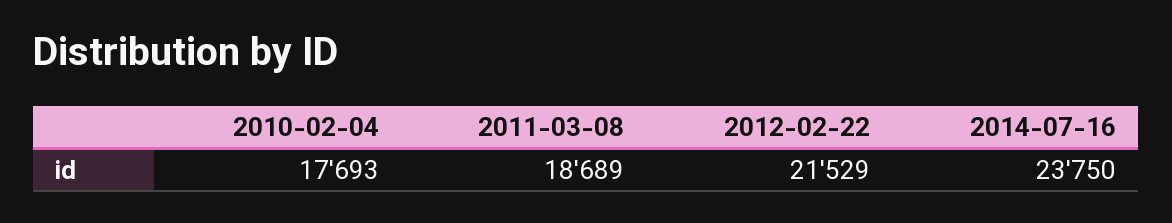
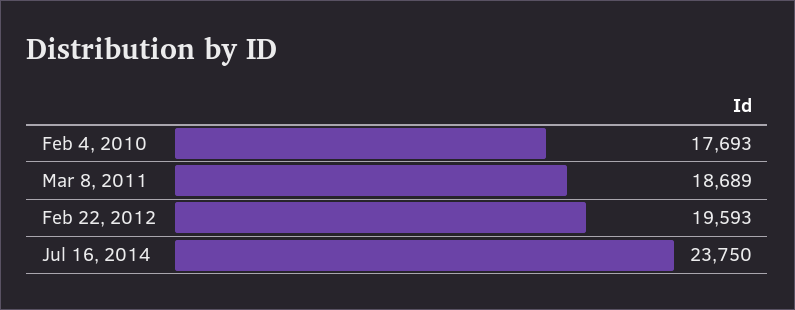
2012-02-22: 21529 -> 19593

